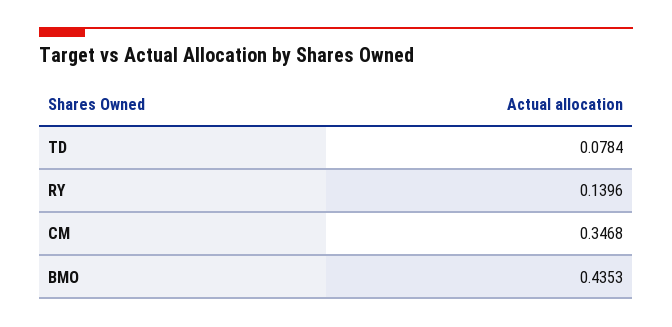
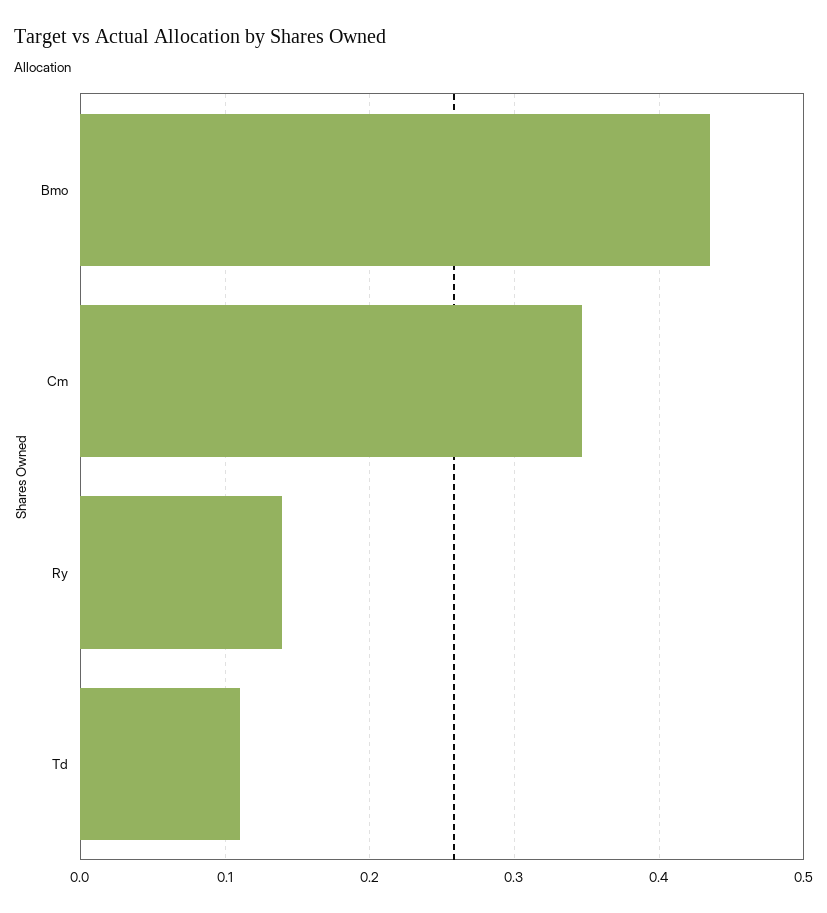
TD: 0.0784 -> 0.11

